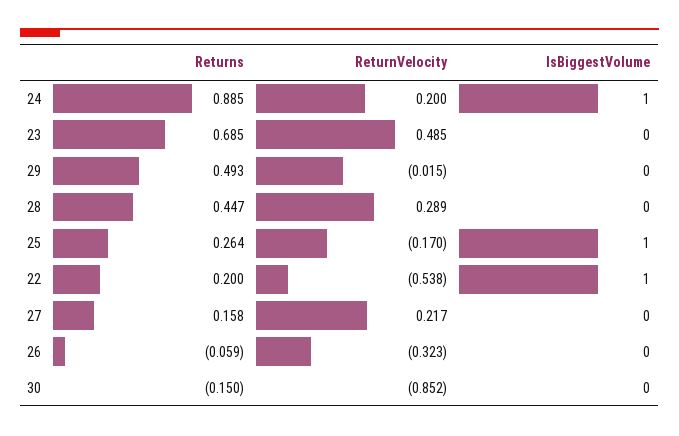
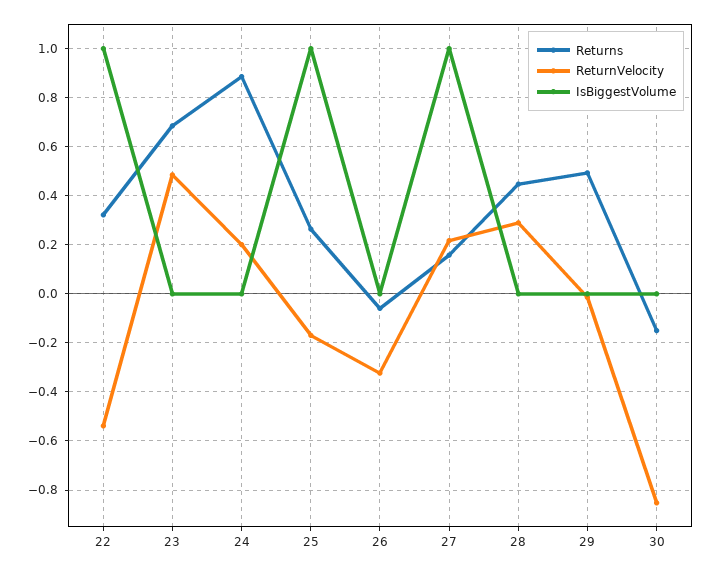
IsBiggestVolume, 24: 1 -> 0
Returns, 22: 0.2 -> 0.325
IsBiggestVolume, 27: 0 -> 1

